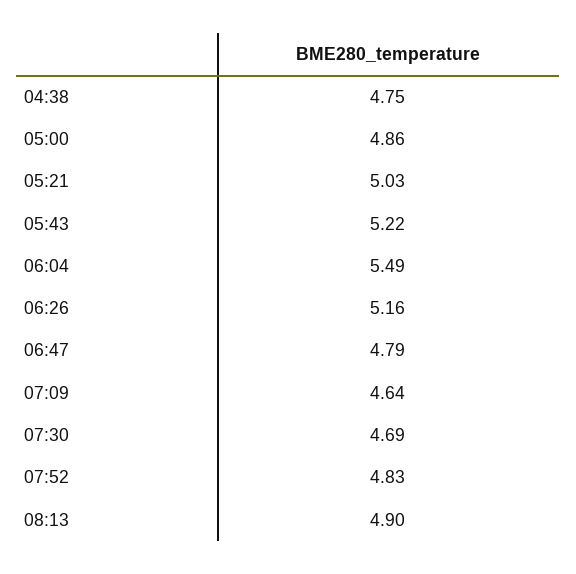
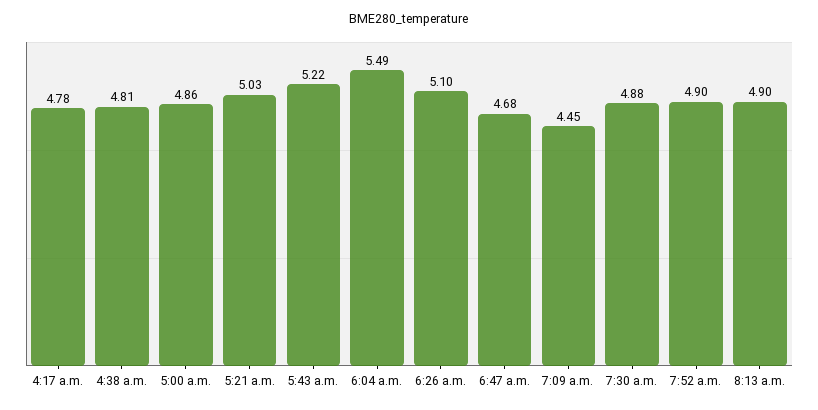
04:38: 4.75 -> 4.81
06:26: 5.16 -> 5.1
06:47: 4.79 -> 4.68
07:09: 4.64 -> 4.45
07:30: 4.69 -> 4.88
07:52: 4.83 -> 4.9
4:17 a.m.: none -> 4.78

